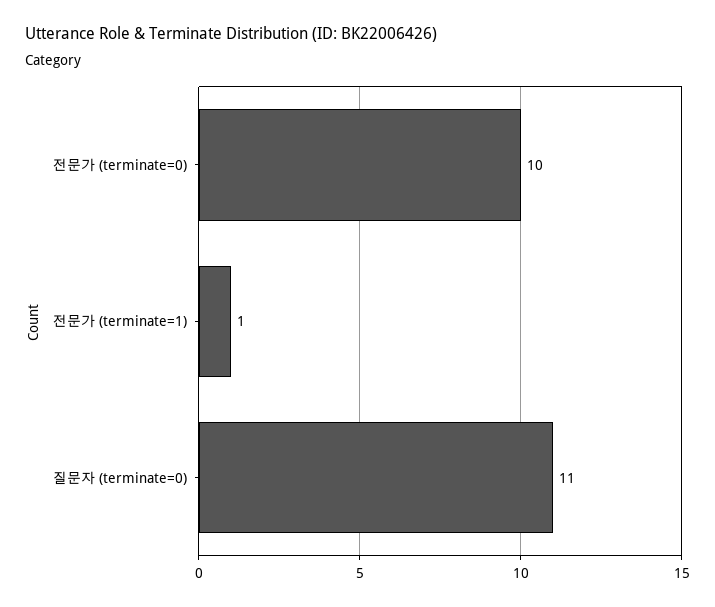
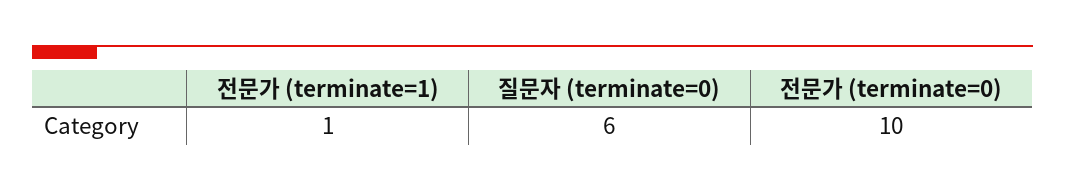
질문자 (terminate=0): 11 -> 6

